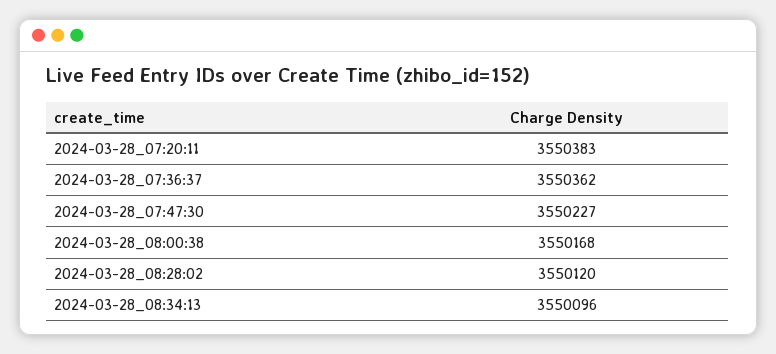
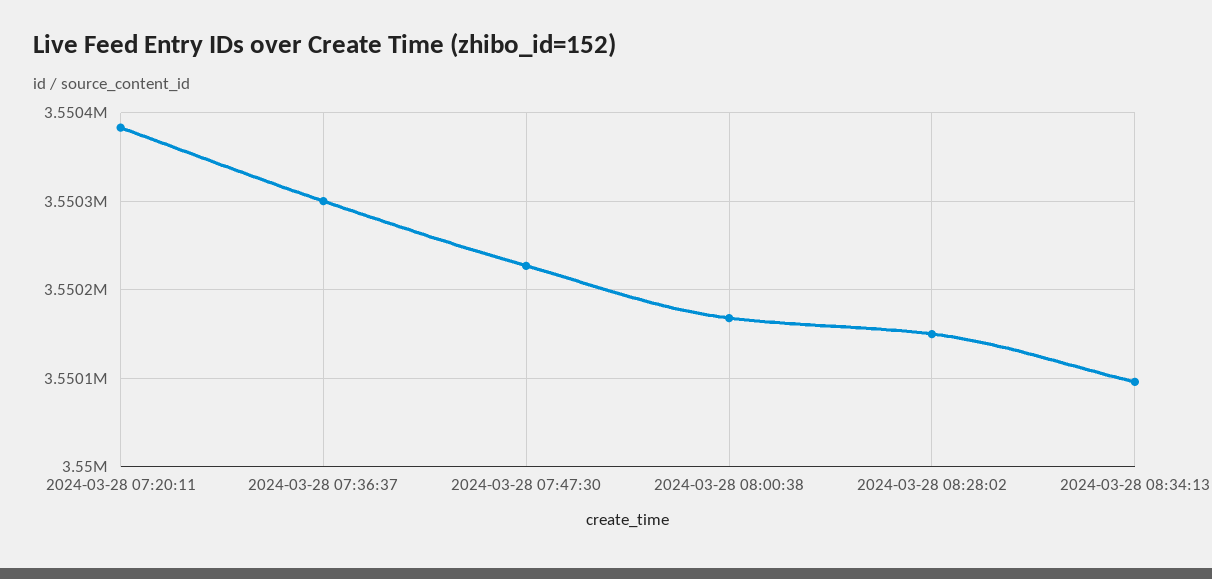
2024-03-28_07:36:37: 3550362 -> 3550300
2024-03-28_08:28:02: 3550120 -> 3550150

